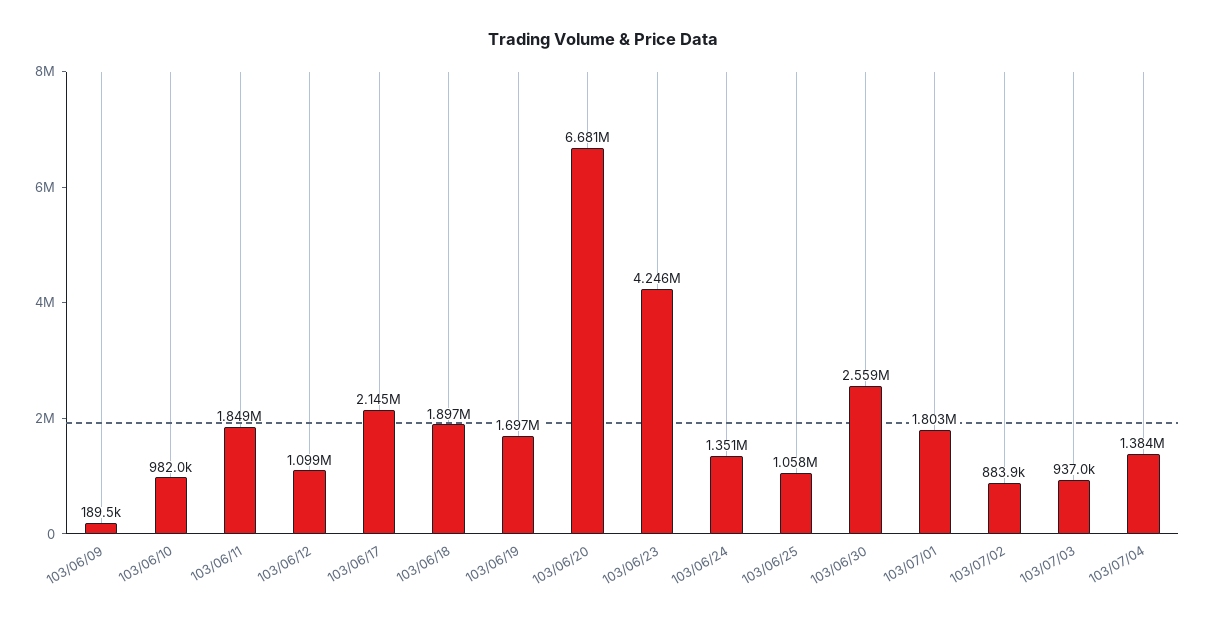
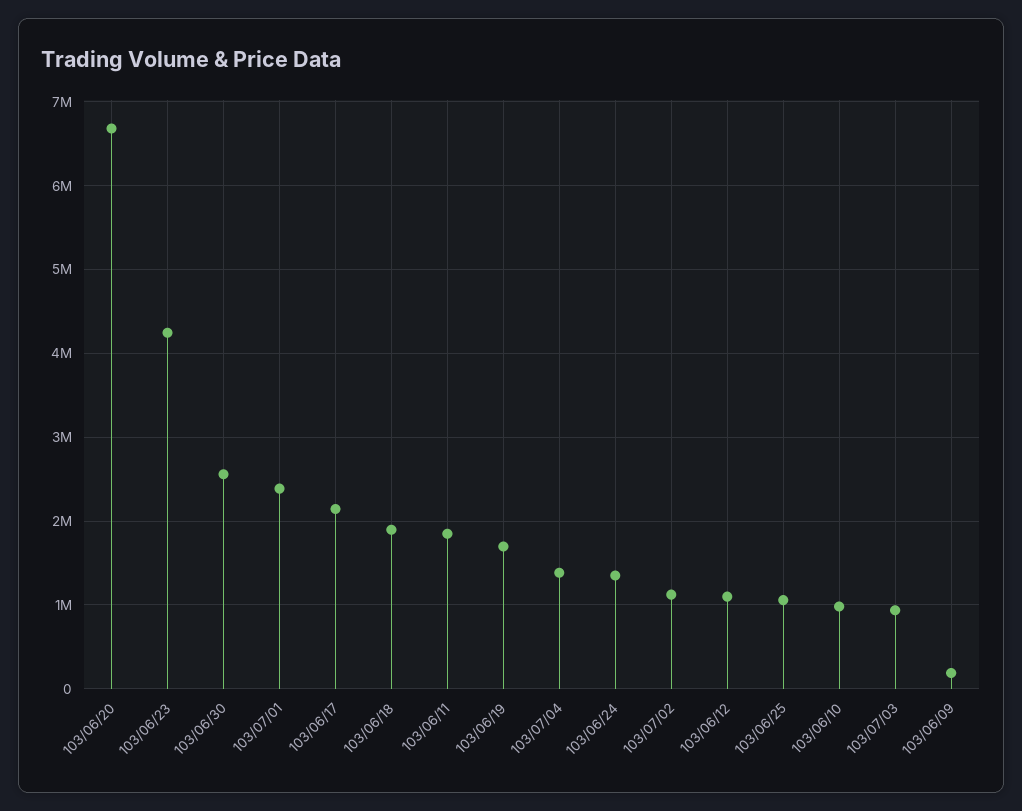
103/07/01: 1803000 -> 2400000
103/07/02: 883900 -> 1100000

